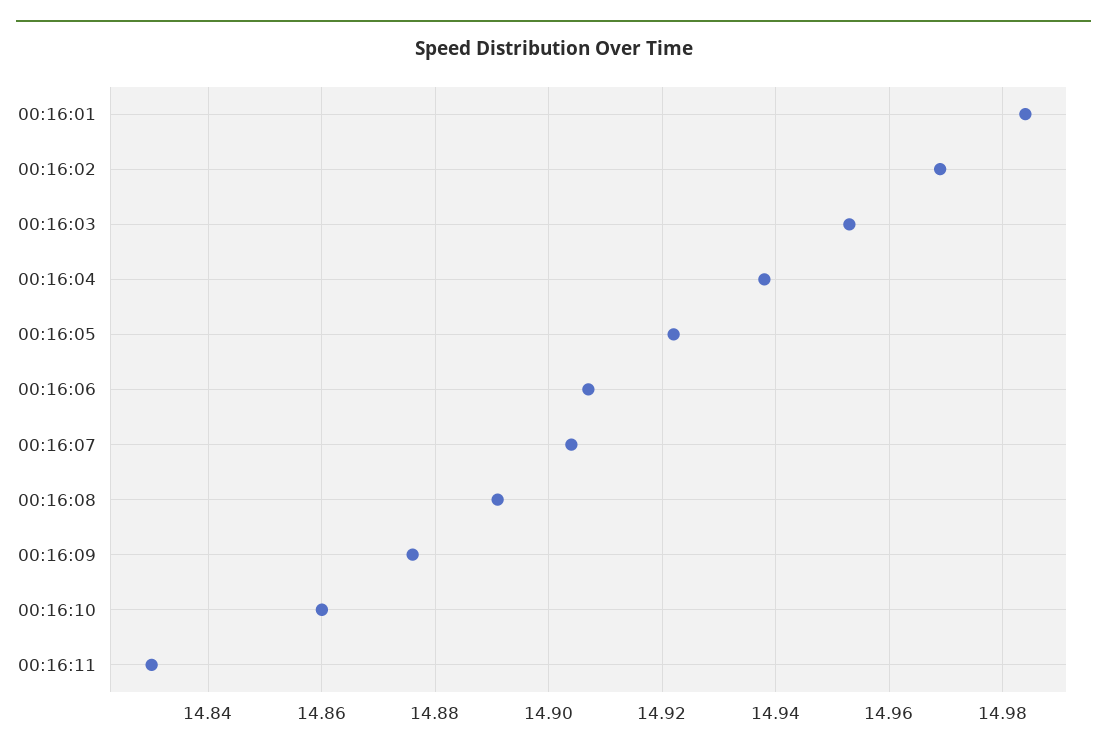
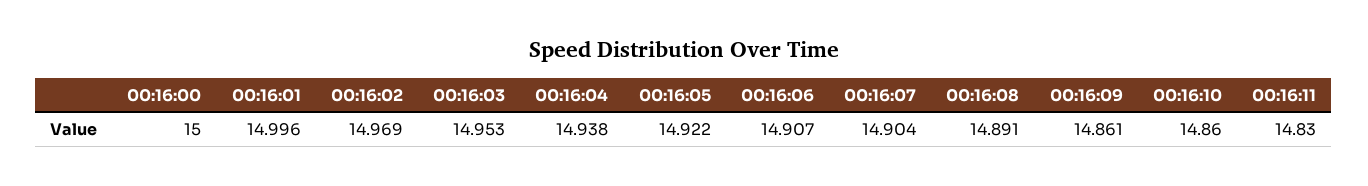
00:16:01: 14.985 -> 14.996
00:16:09: 14.875 -> 14.861
00:16:00: none -> 15

